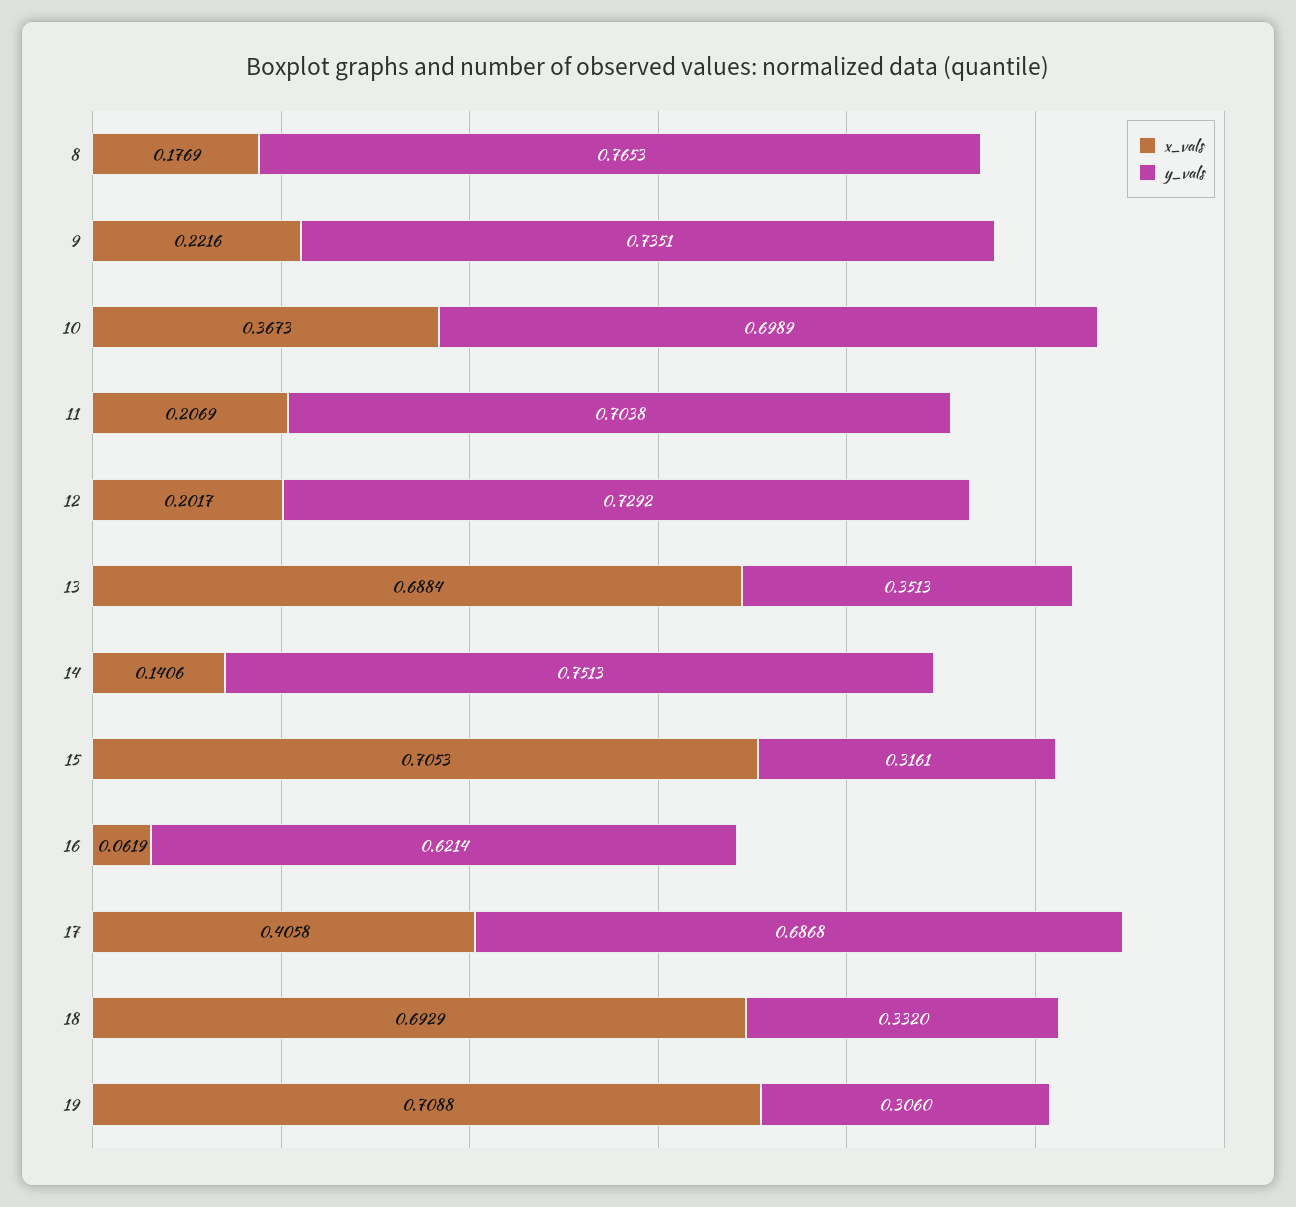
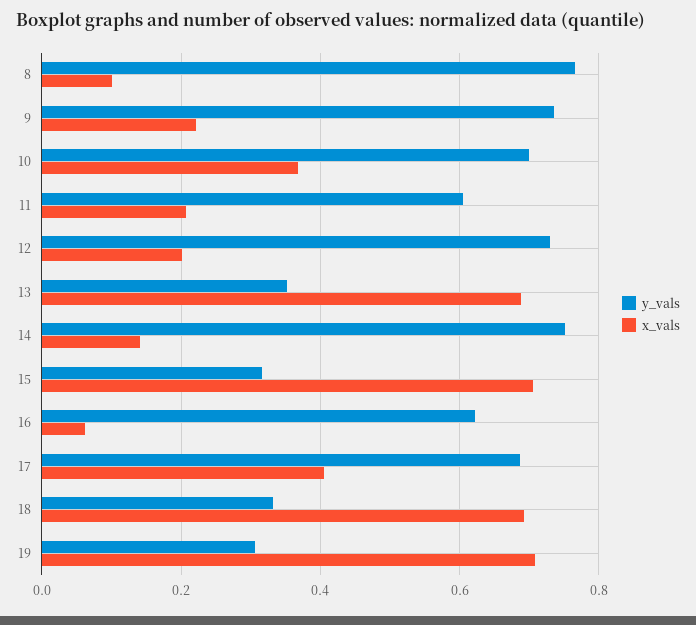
x_vals, 8: 0.1769 -> 0.1
y_vals, 11: 0.7038 -> 0.6

